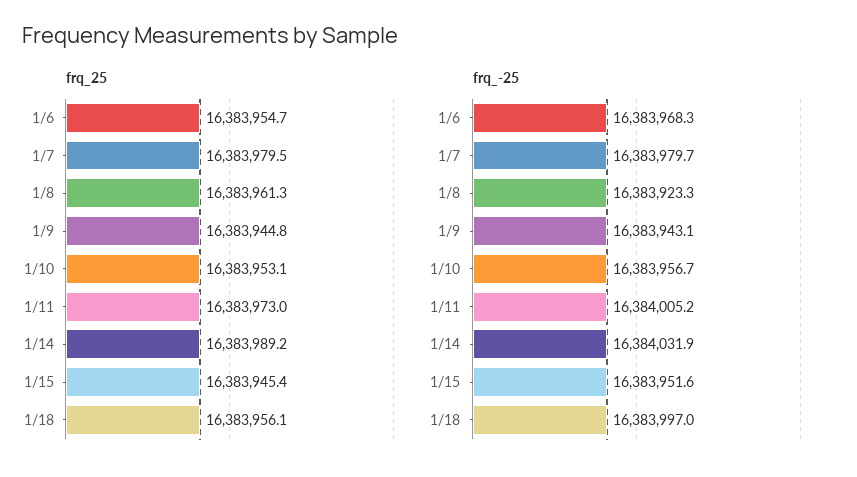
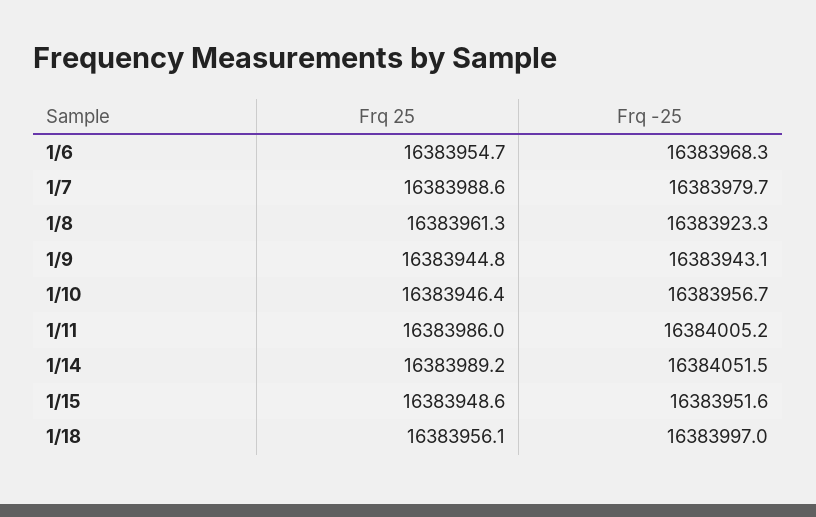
frq_25, 1/7: 16383979.5 -> 16383988.6
frq_25, 1/10: 16383953.1 -> 16383946.4
frq_25, 1/11: 16383973 -> 16383986
frq_25, 1/15: 16383945.4 -> 16383948.6
frq_-25, 1/14: 16384031.9 -> 16384051.5

